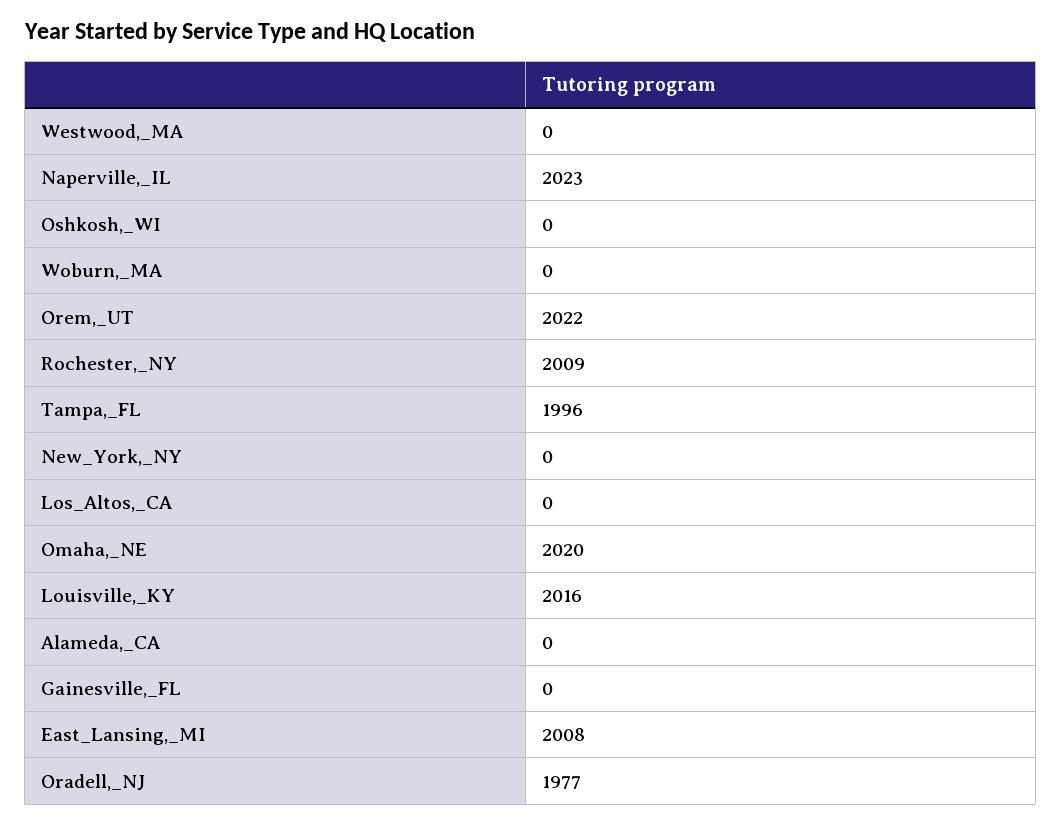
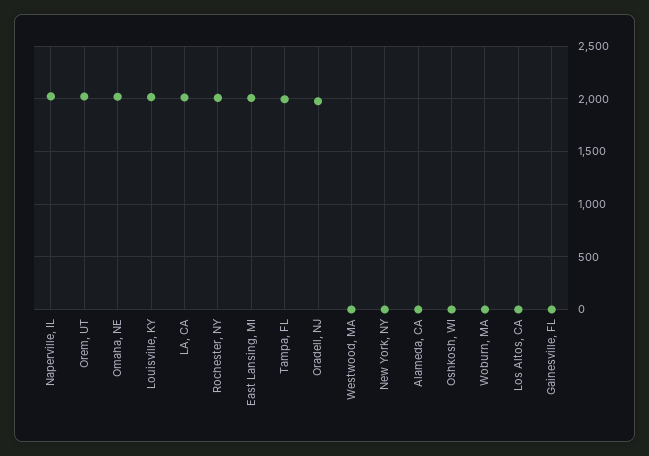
LA, CA: none -> 2000

